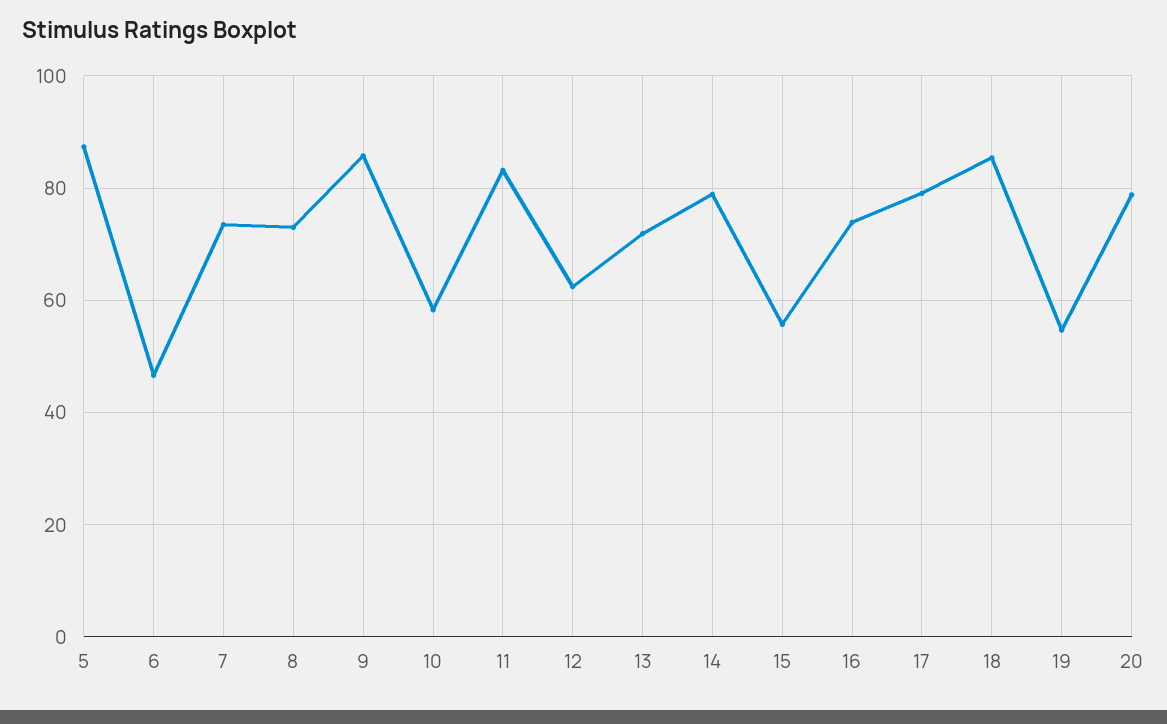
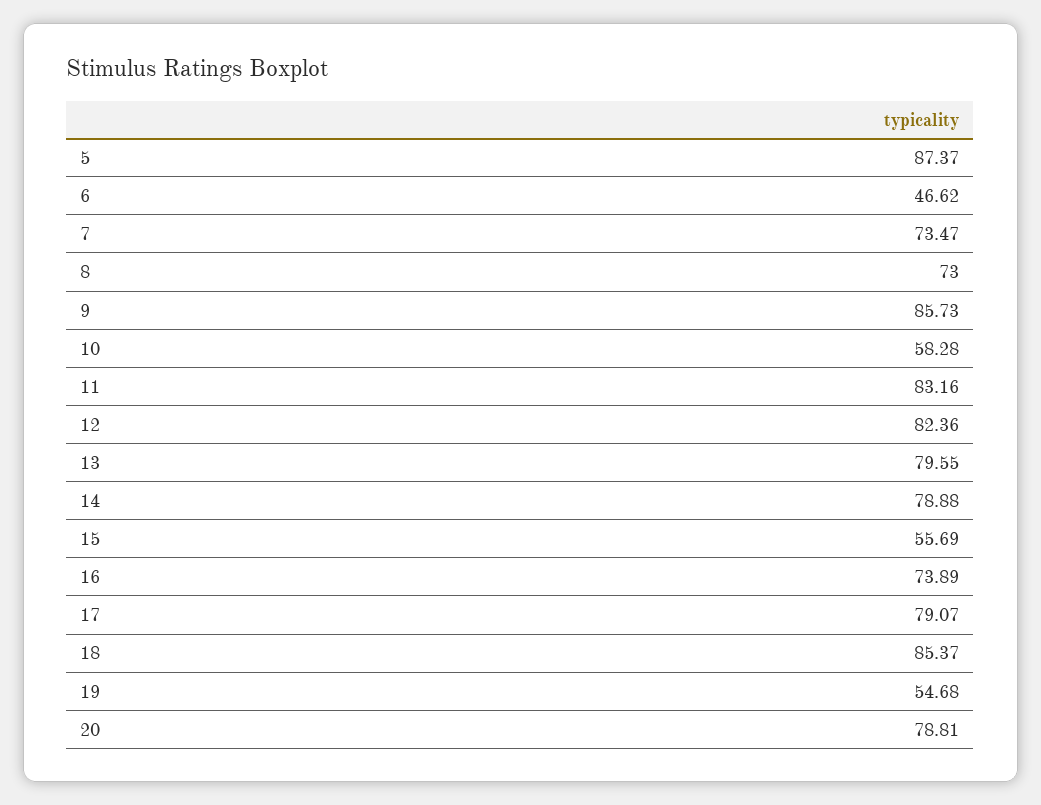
12: 62 -> 82.36
13: 72 -> 79.55

